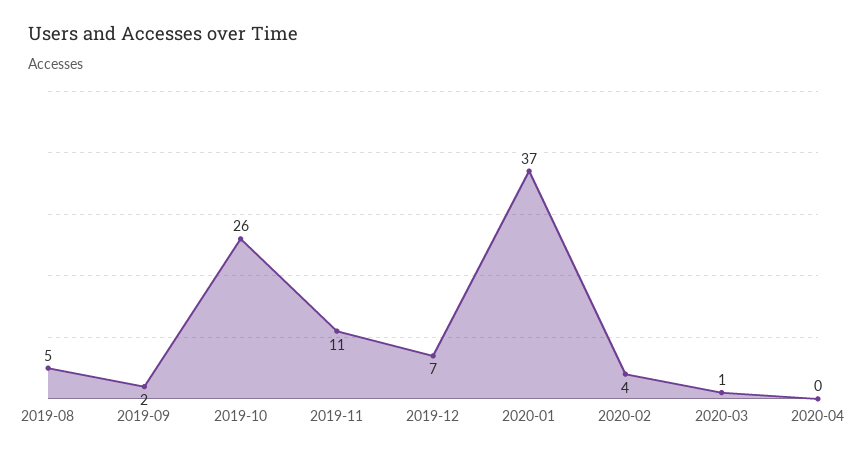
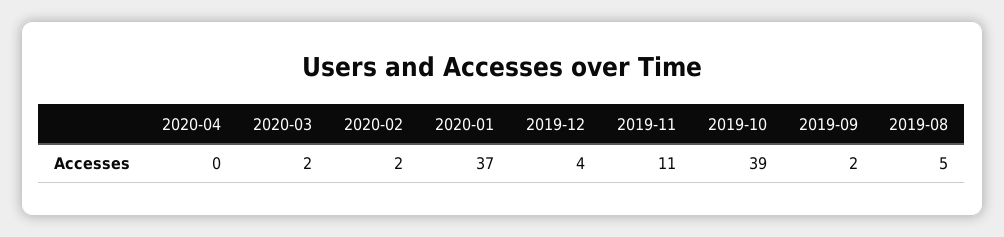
2019-10: 26 -> 39
2019-12: 7 -> 4
2020-02: 4 -> 2
2020-03: 1 -> 2

